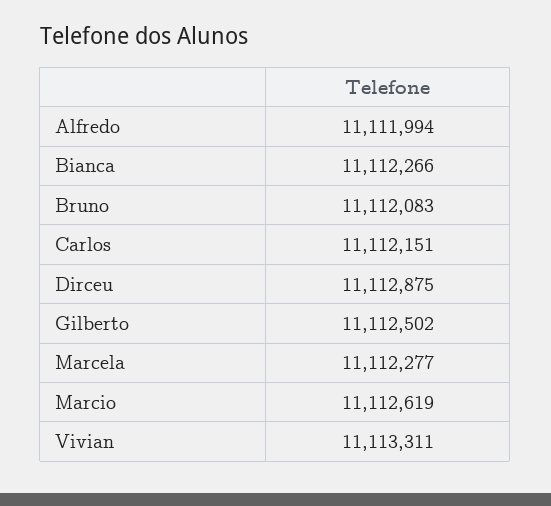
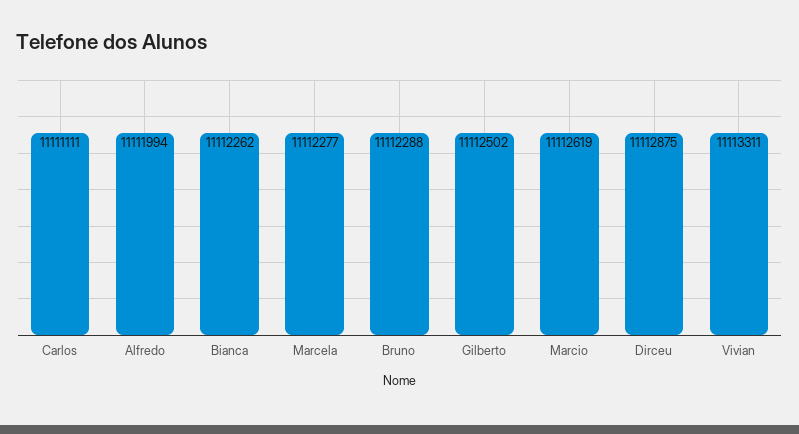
Bianca: 11112266 -> 11112262
Bruno: 11112083 -> 11112288
Carlos: 11112151 -> 11111111

